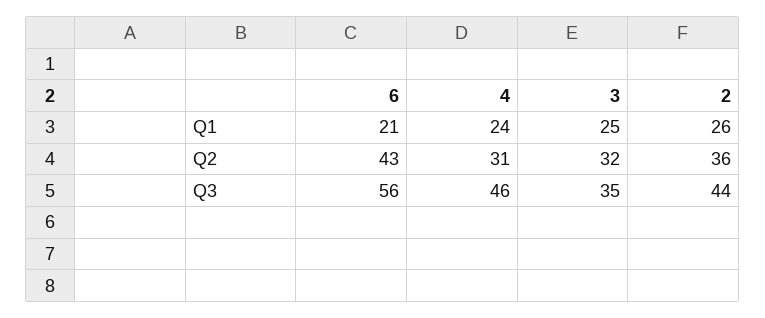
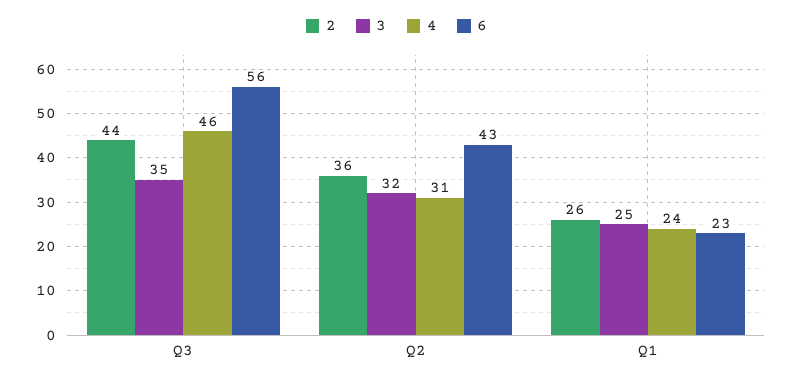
6, Q1: 21 -> 23

